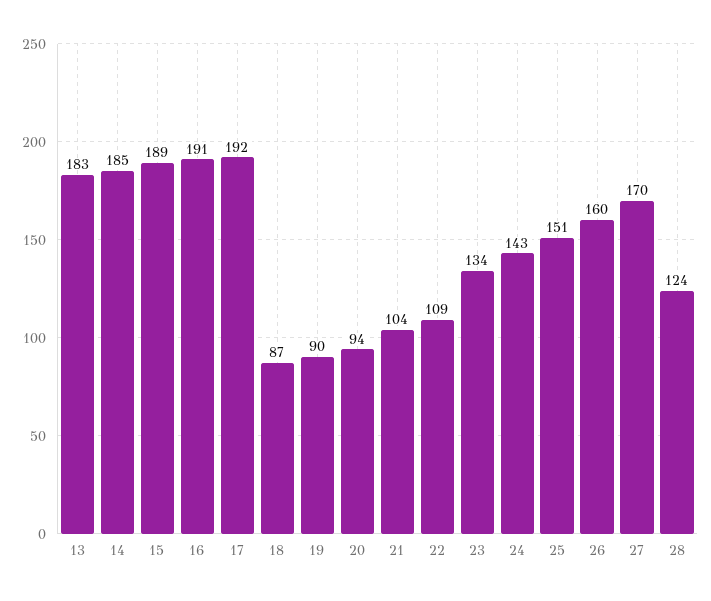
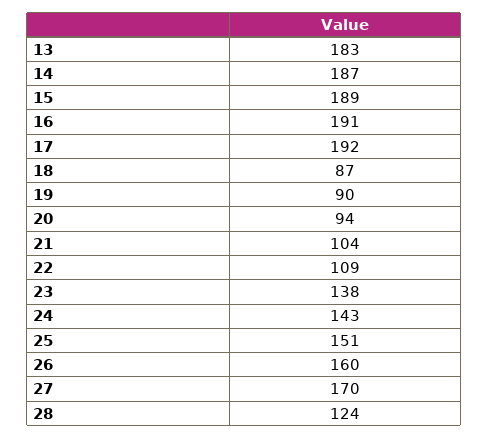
14: 185 -> 187
23: 134 -> 138

